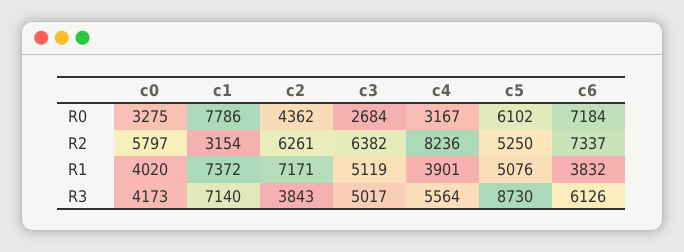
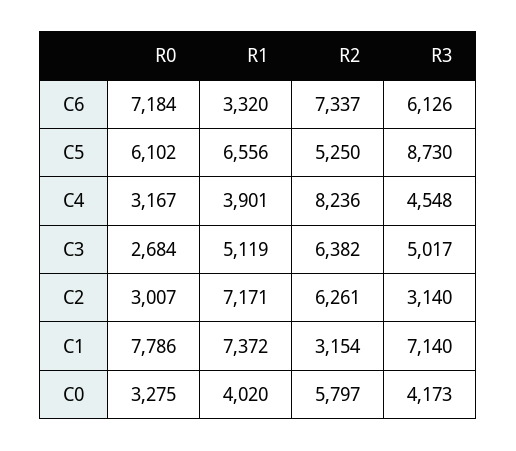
c2, R0: 4362 -> 3007
c5, R1: 5076 -> 6556
c6, R1: 3832 -> 3320
c2, R3: 3843 -> 3140
c4, R3: 5564 -> 4548

